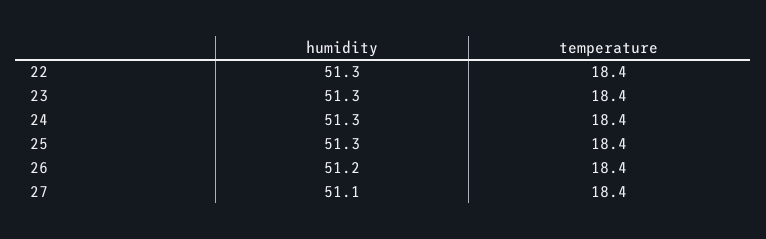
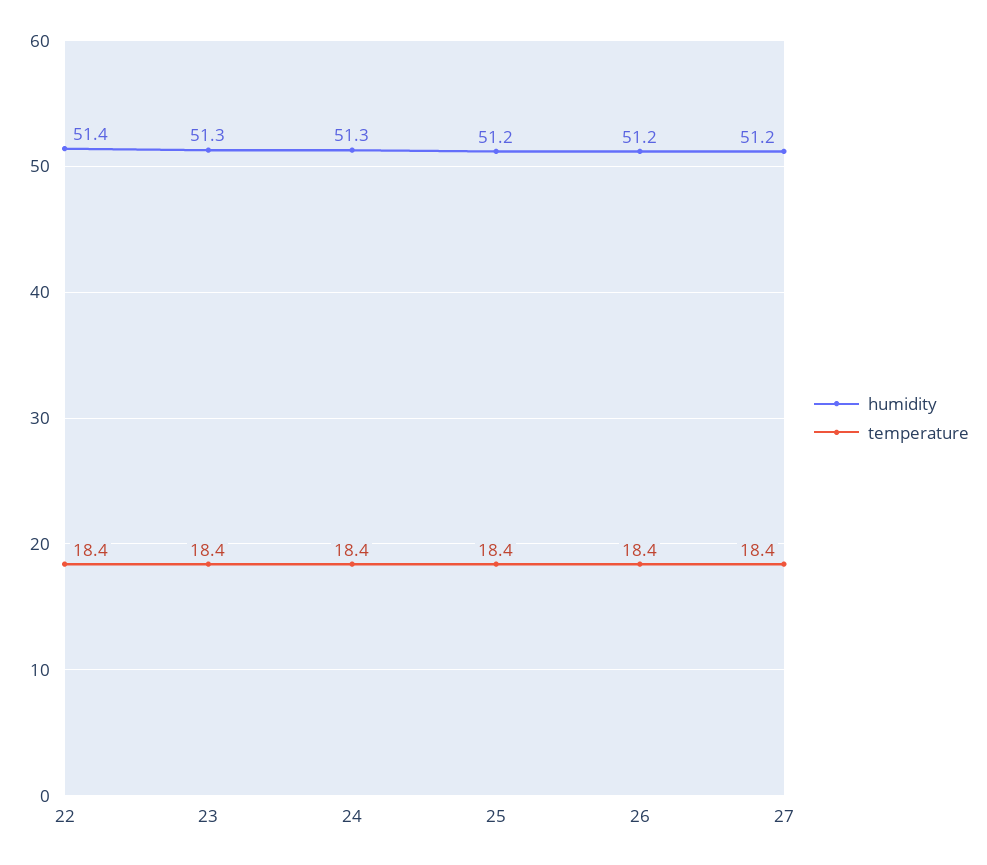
humidity, 22: 51.3 -> 51.4
humidity, 25: 51.3 -> 51.2
humidity, 27: 51.1 -> 51.2

